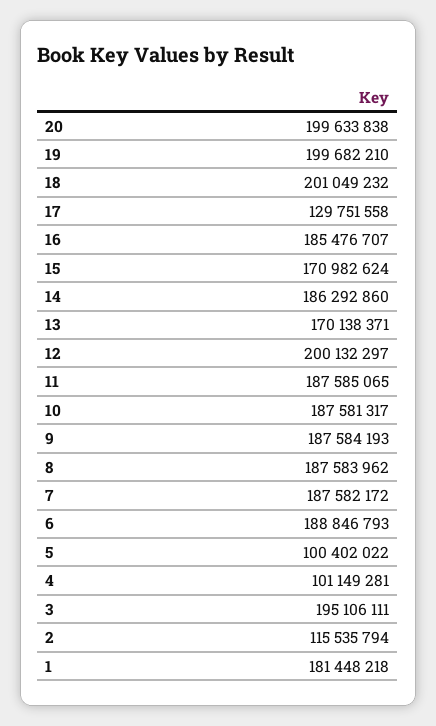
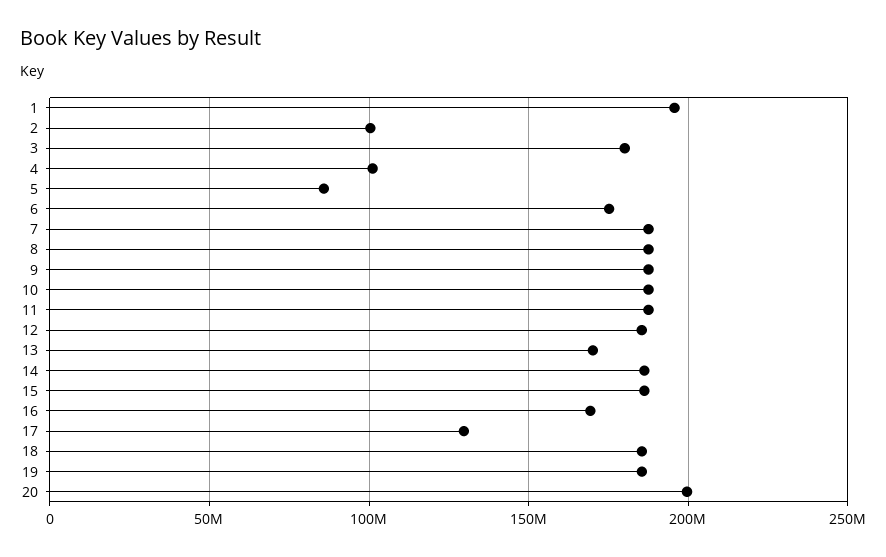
19: 199682210 -> 185000000
18: 201049232 -> 185000000
16: 185476707 -> 170000000
15: 170982624 -> 185000000
12: 200132297 -> 185000000
6: 188846793 -> 175000000
5: 100402022 -> 85000000
3: 195106111 -> 180000000
2: 115535794 -> 100000000
1: 181448218 -> 195000000

